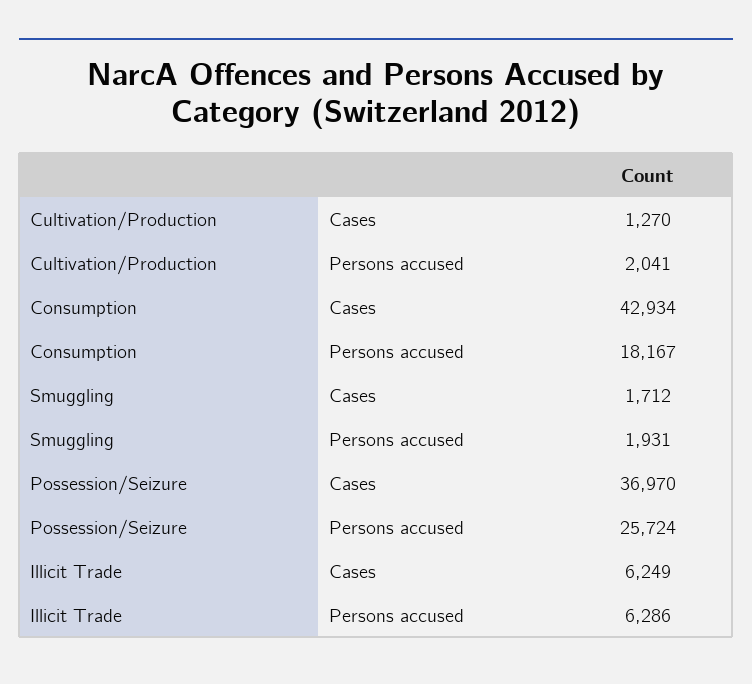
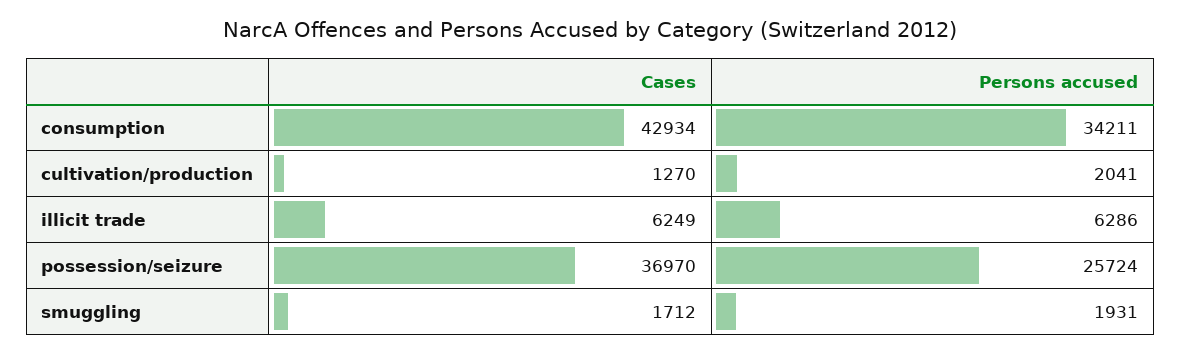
Consumption, Persons accused: 18167 -> 34211

